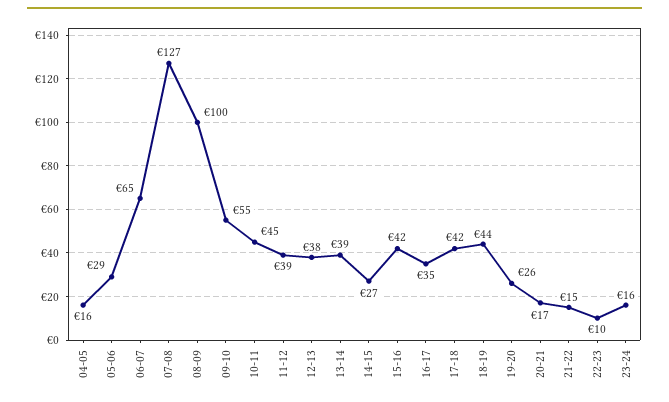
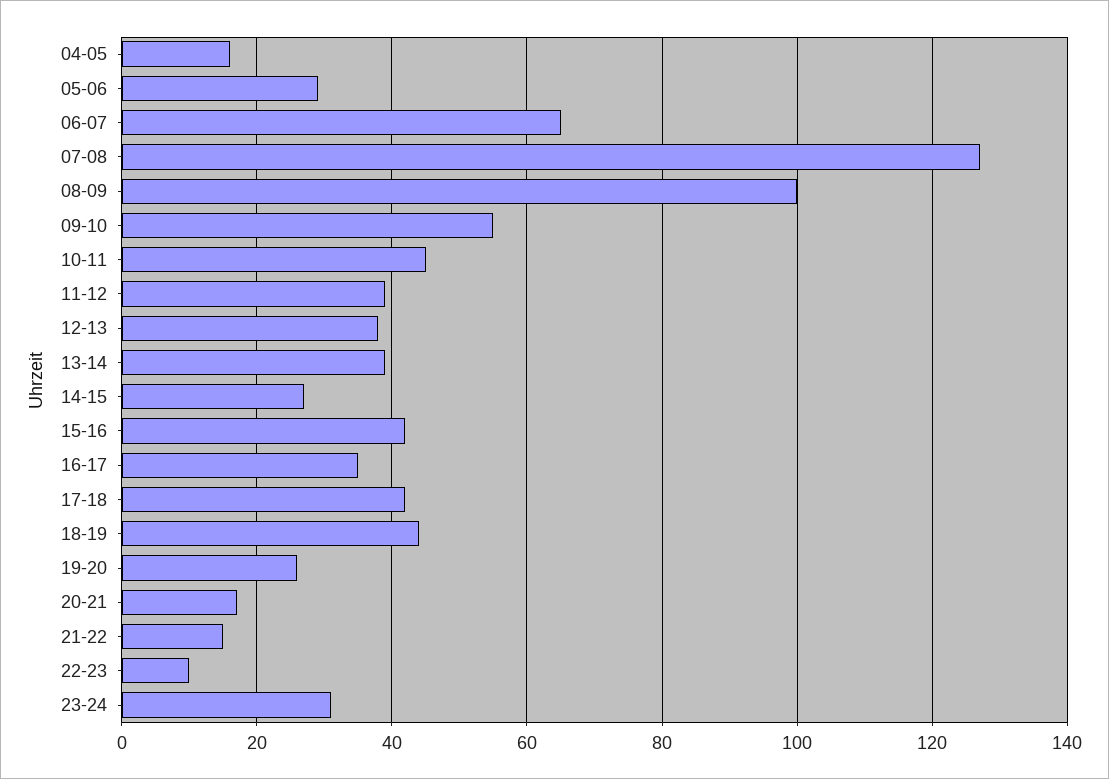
23-24: 16 -> 30

